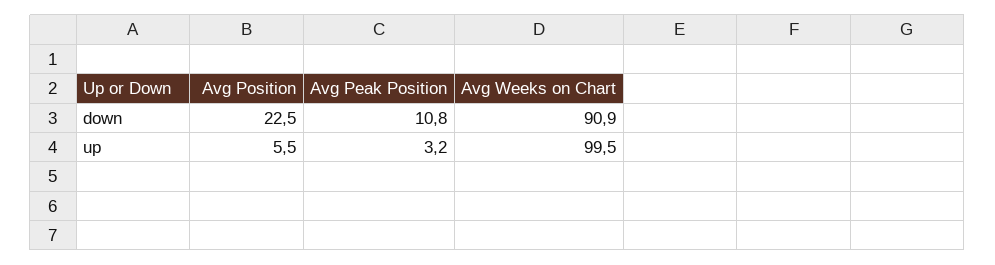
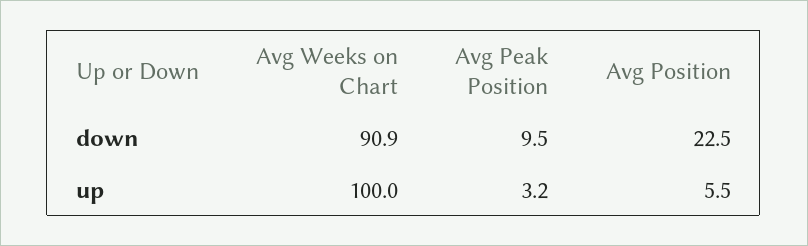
Avg Peak Position, down: 10.8 -> 9.5
Avg Weeks on Chart, up: 99.5 -> 100

